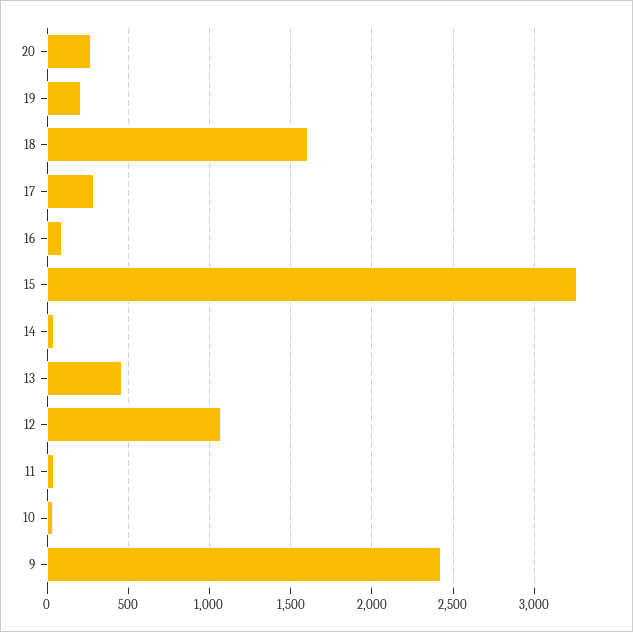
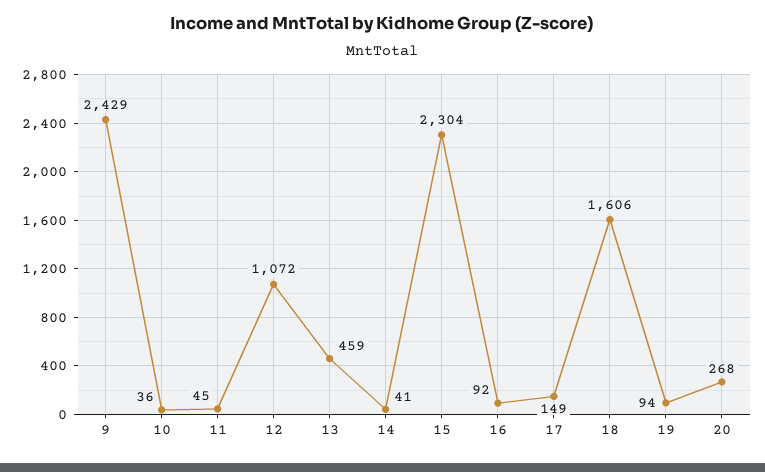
19: 200 -> 94
17: 300 -> 149
15: 3250 -> 2304

